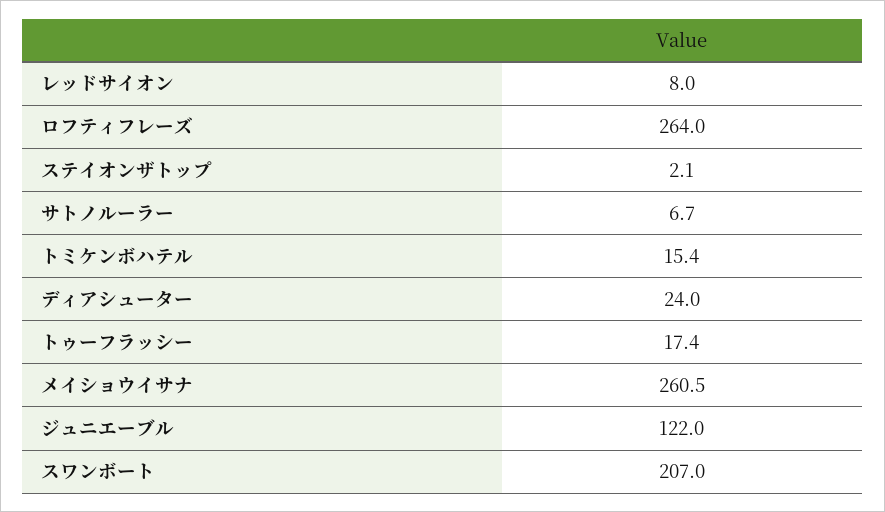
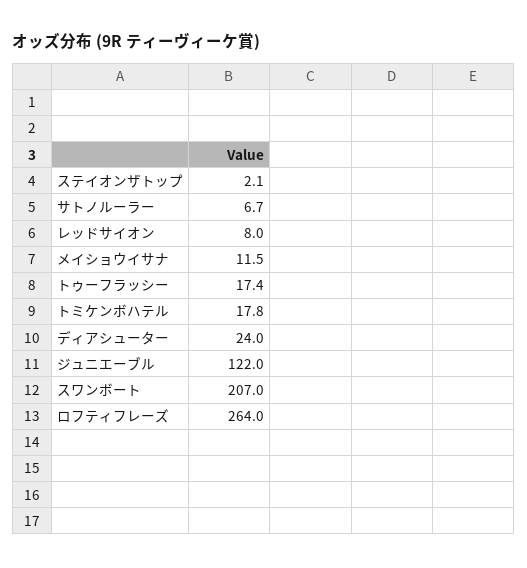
トミケンボハテル: 15.4 -> 17.8
メイショウイサナ: 260.5 -> 11.5

